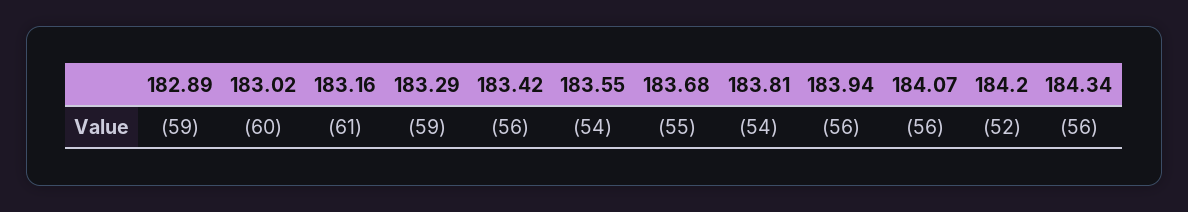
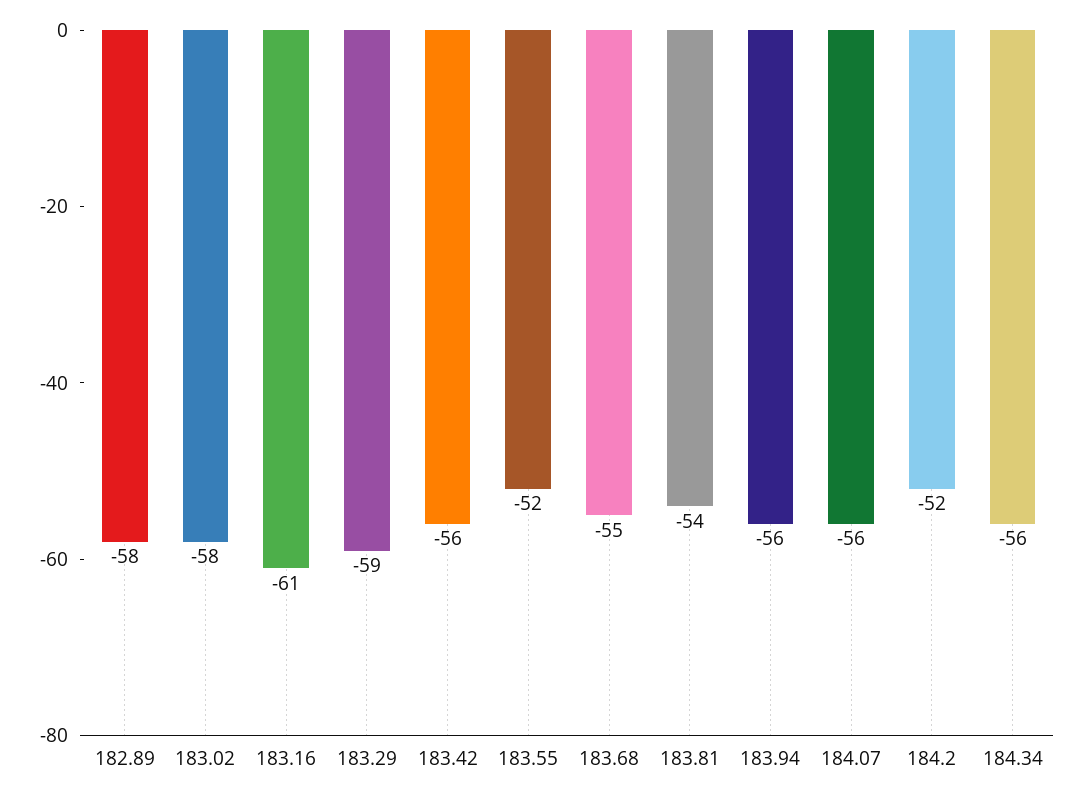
182.89: -59 -> -58
183.02: -60 -> -58
183.55: -54 -> -52

